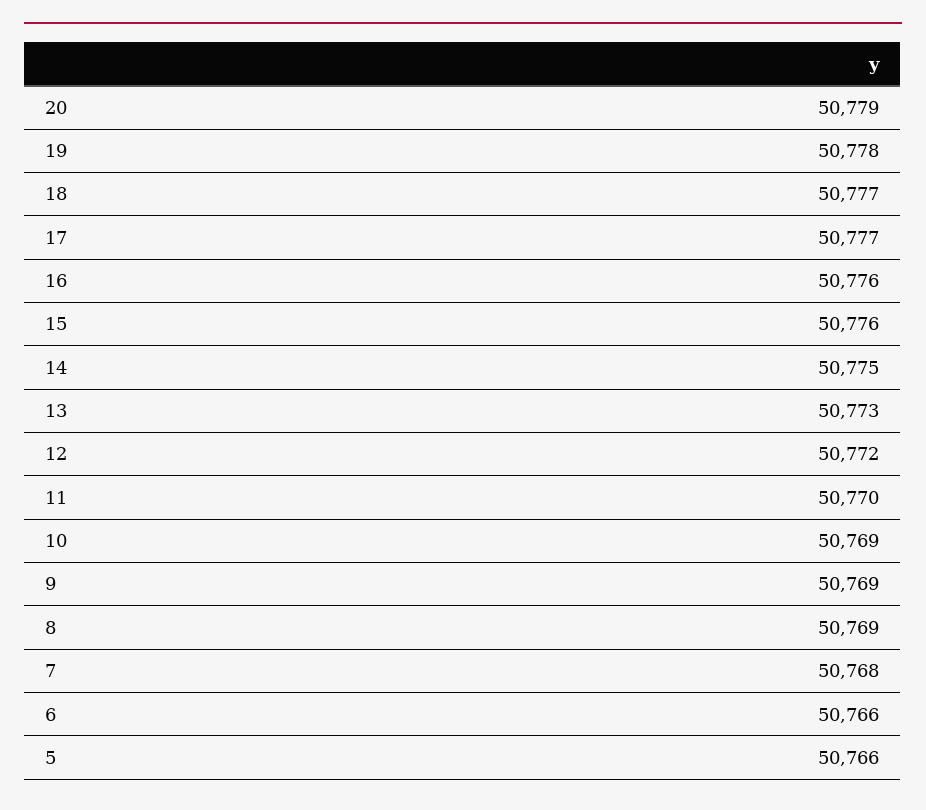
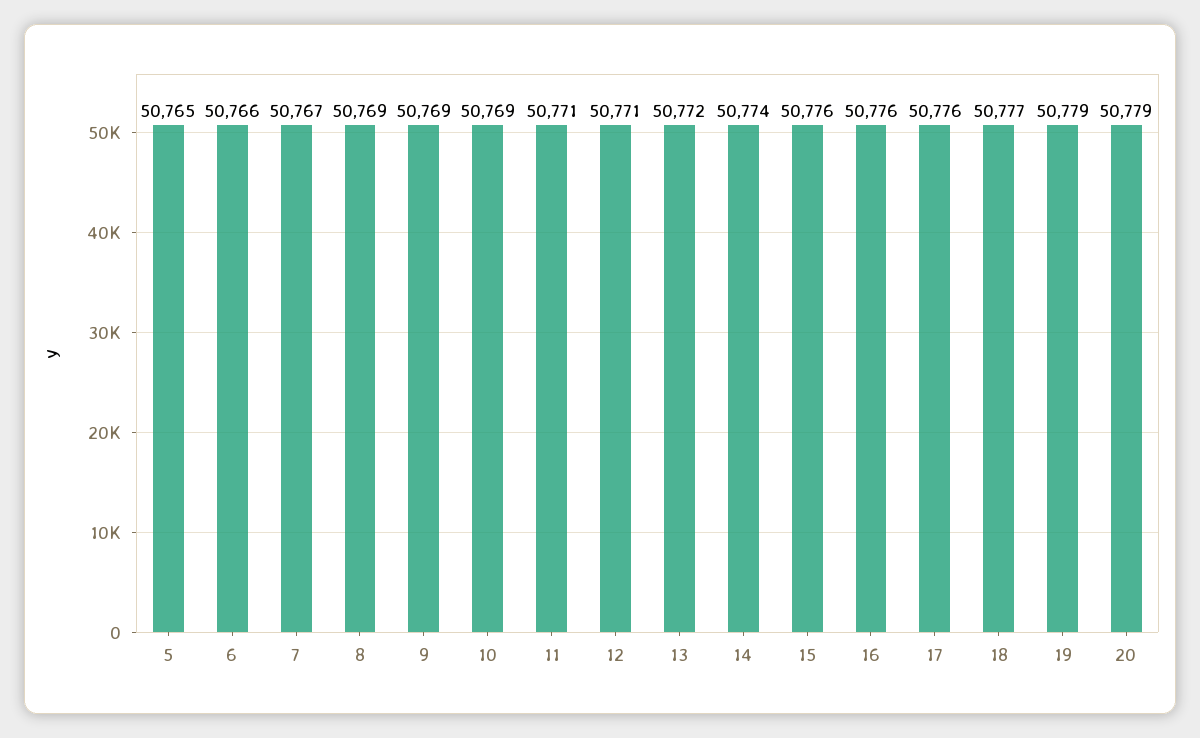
19: 50778 -> 50779
17: 50777 -> 50776
14: 50775 -> 50774
13: 50773 -> 50772
12: 50772 -> 50771
11: 50770 -> 50771
7: 50768 -> 50767
5: 50766 -> 50765

